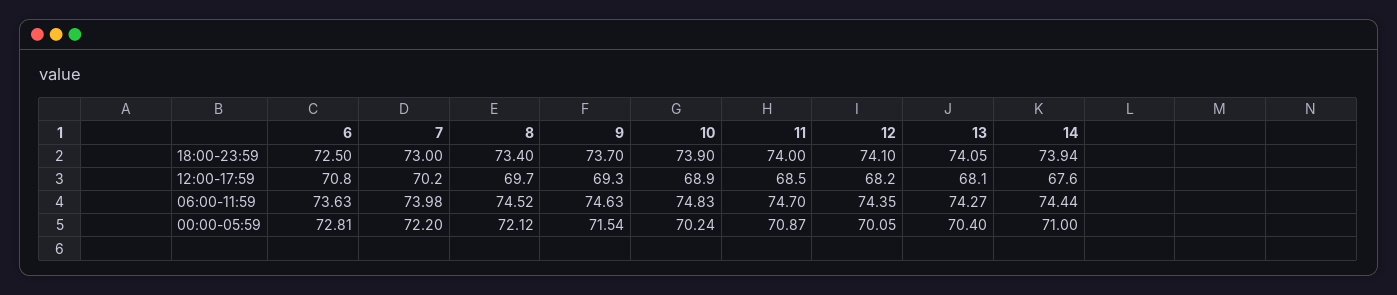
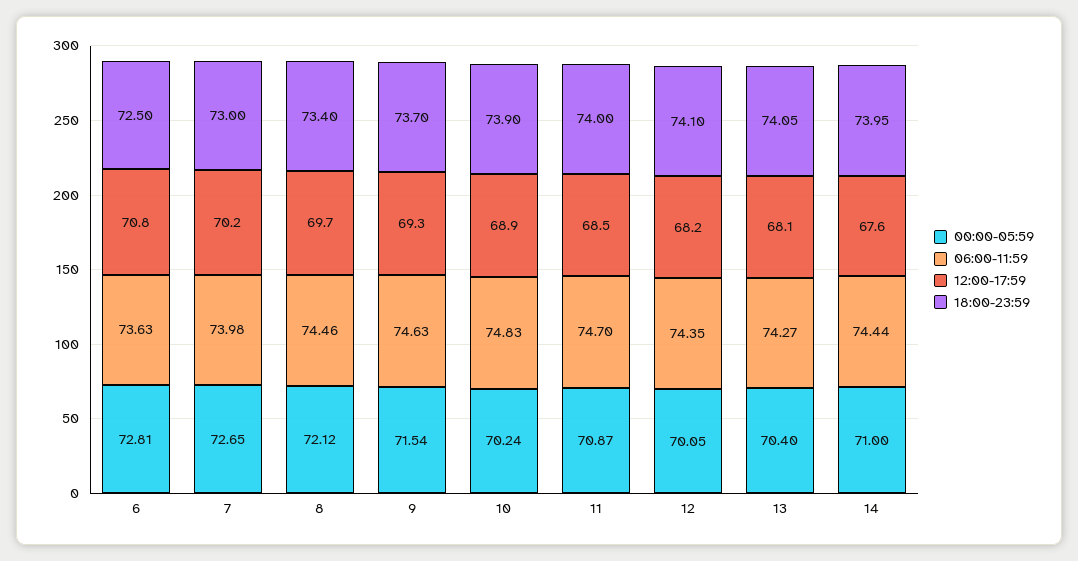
18:00-23:59, 14: 73.94 -> 73.95
06:00-11:59, 8: 74.52 -> 74.46
00:00-05:59, 7: 72.2 -> 72.65

